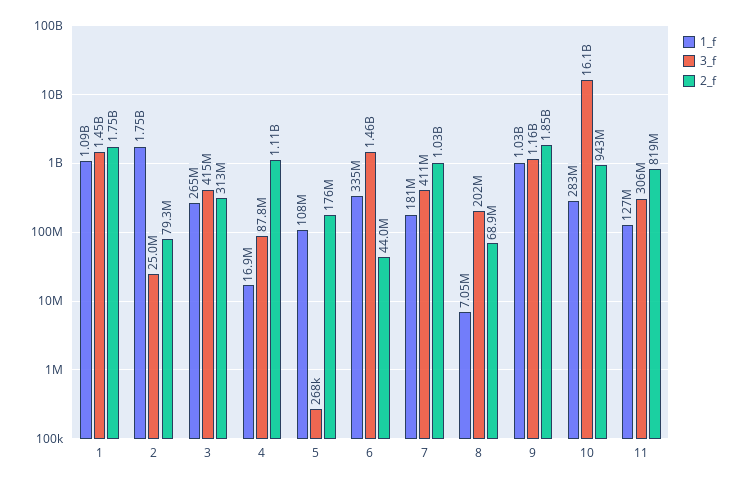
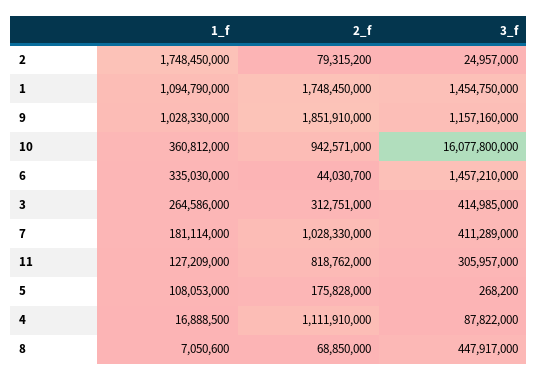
3_f, 8: 202000000 -> 447917000
1_f, 10: 283000000 -> 360812000

